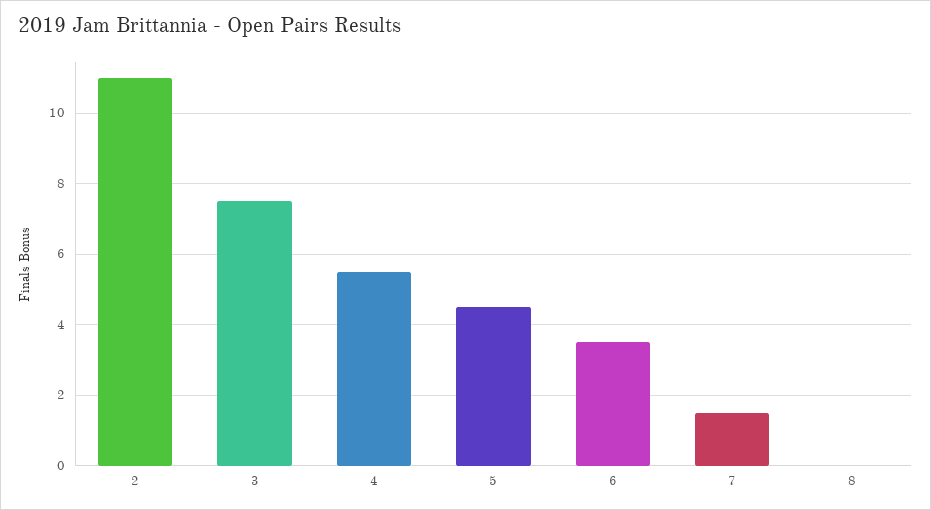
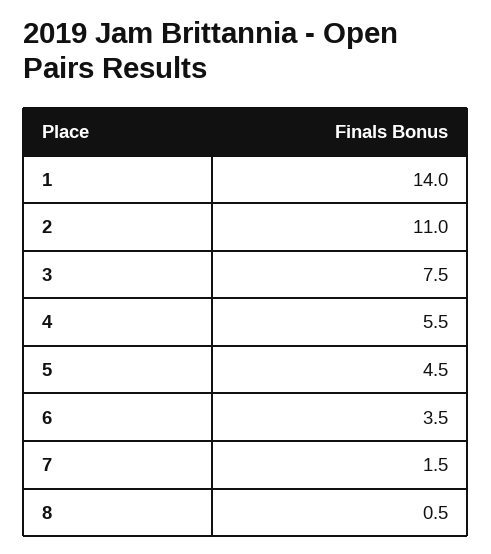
8: 0 -> 0.5
1: none -> 14

